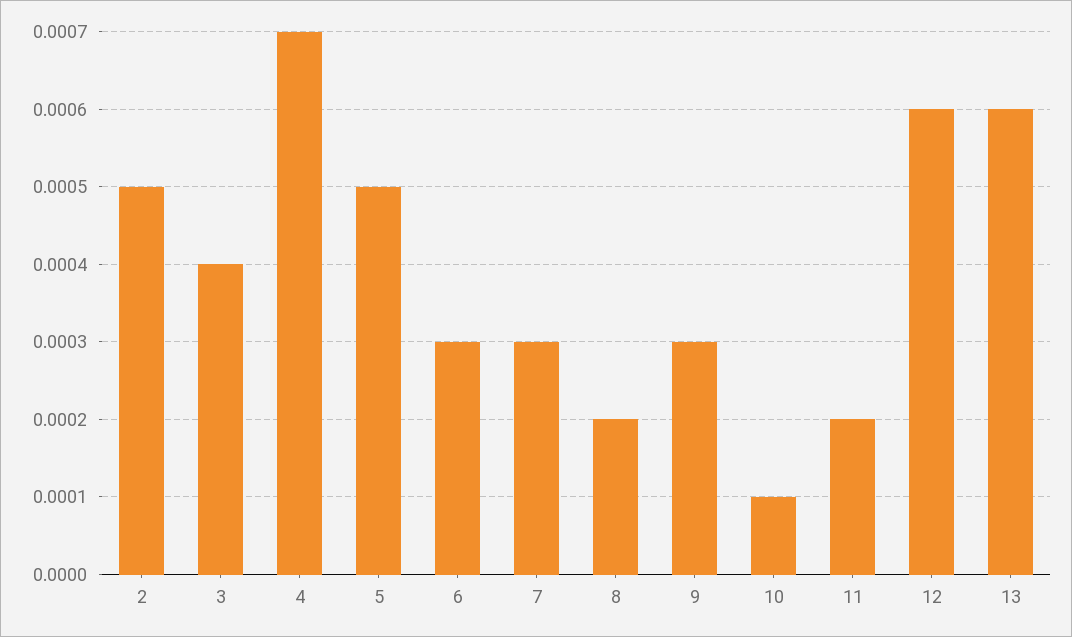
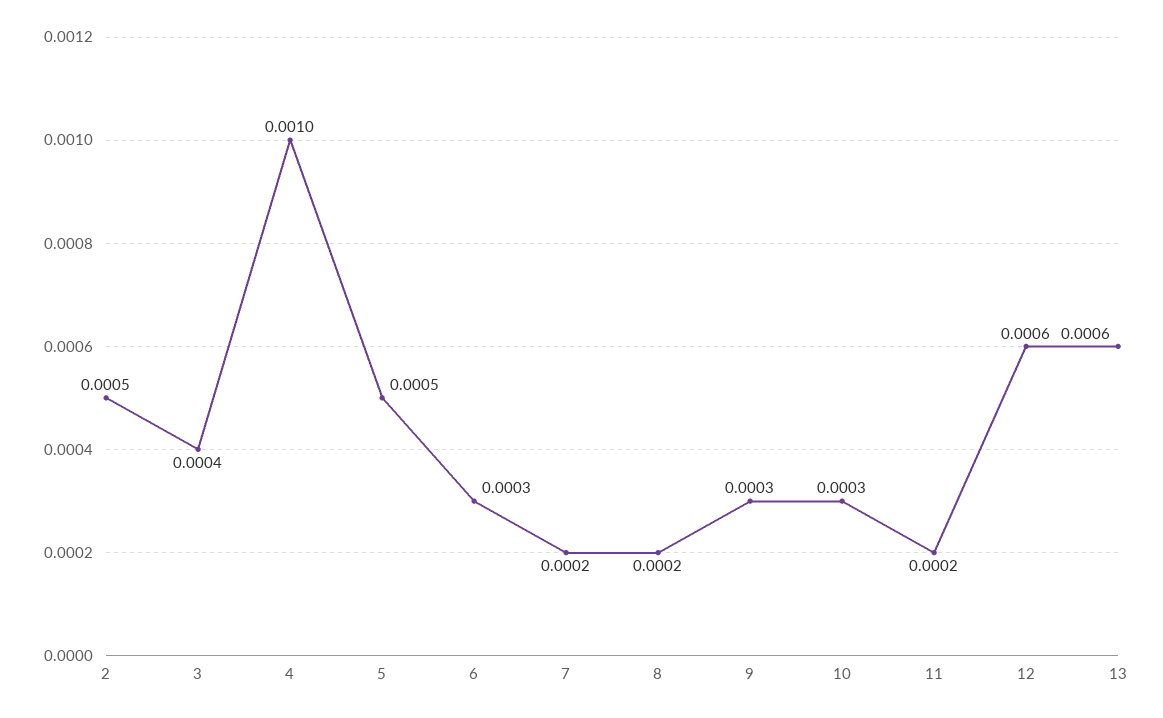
4: 0.0007 -> 0.001
7: 0.0003 -> 0.0002
10: 0.0001 -> 0.0003

